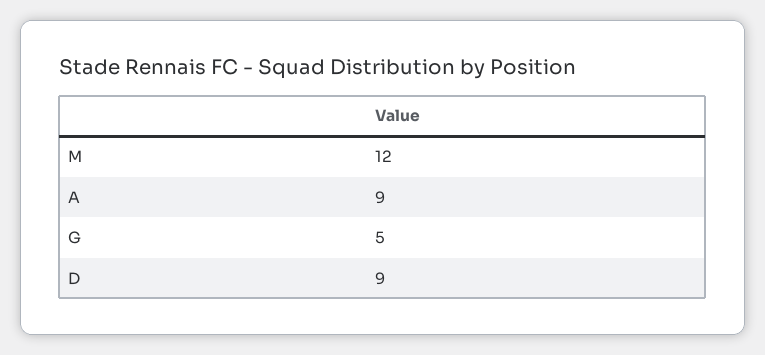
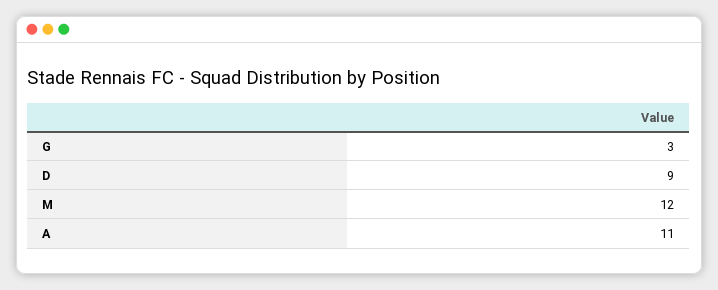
A: 9 -> 11
G: 5 -> 3

